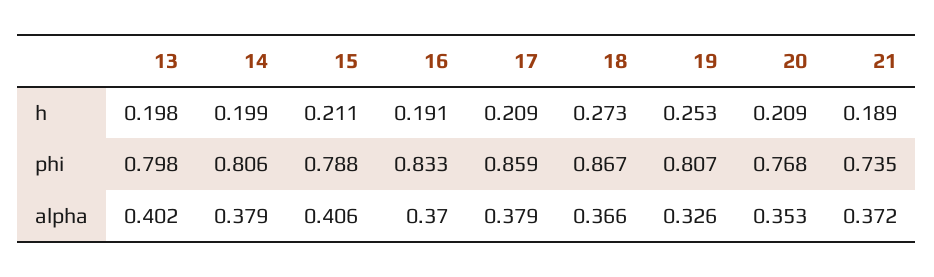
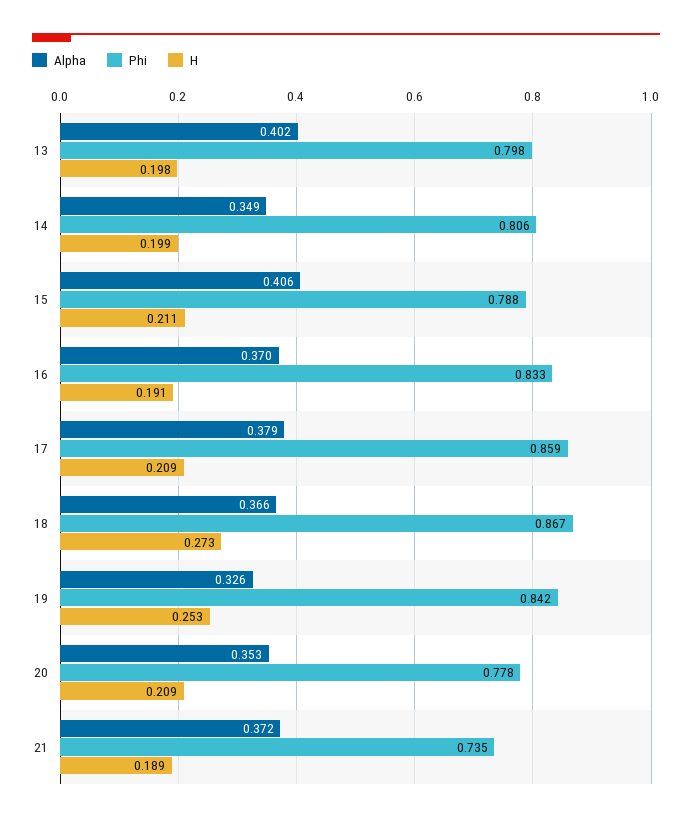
phi, 19: 0.807 -> 0.842
phi, 20: 0.768 -> 0.778
alpha, 14: 0.379 -> 0.349

